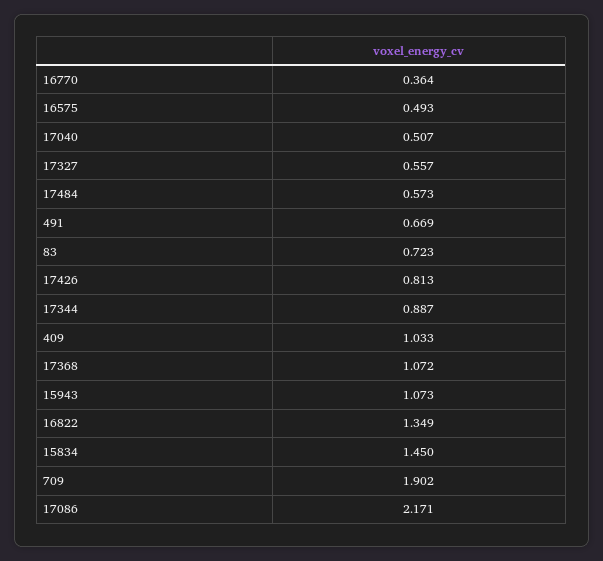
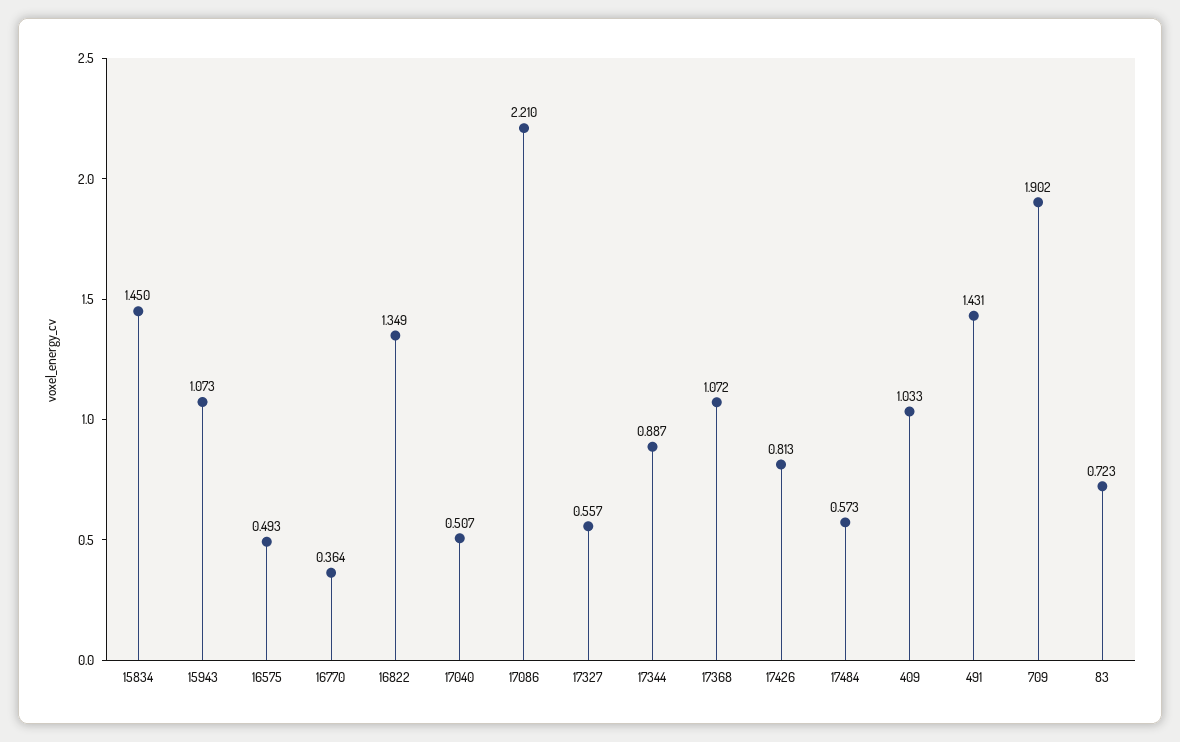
491: 0.669 -> 1.431
17086: 2.171 -> 2.21

